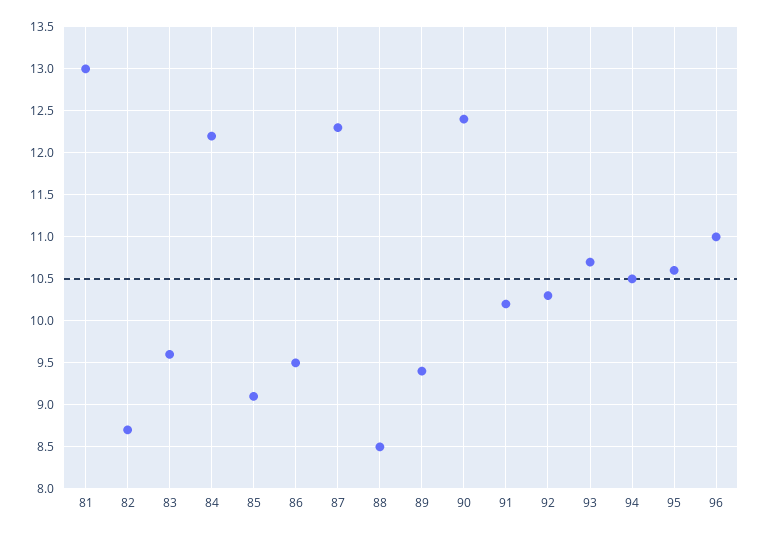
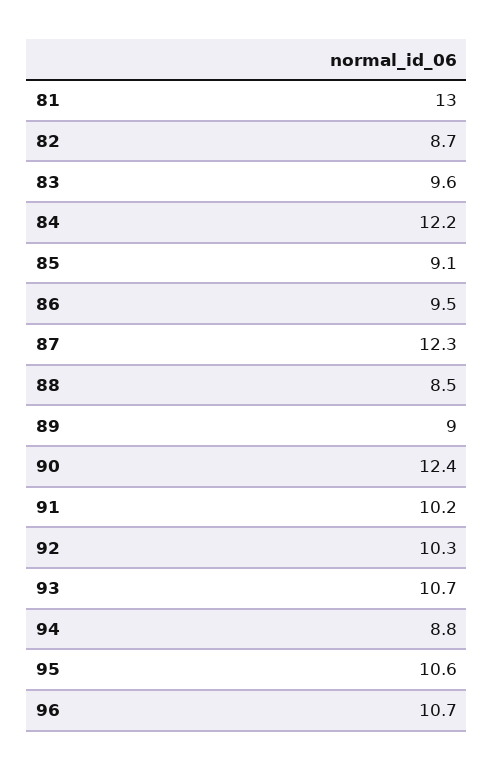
89: 9.4 -> 9
94: 10.5 -> 8.8
96: 11 -> 10.7

